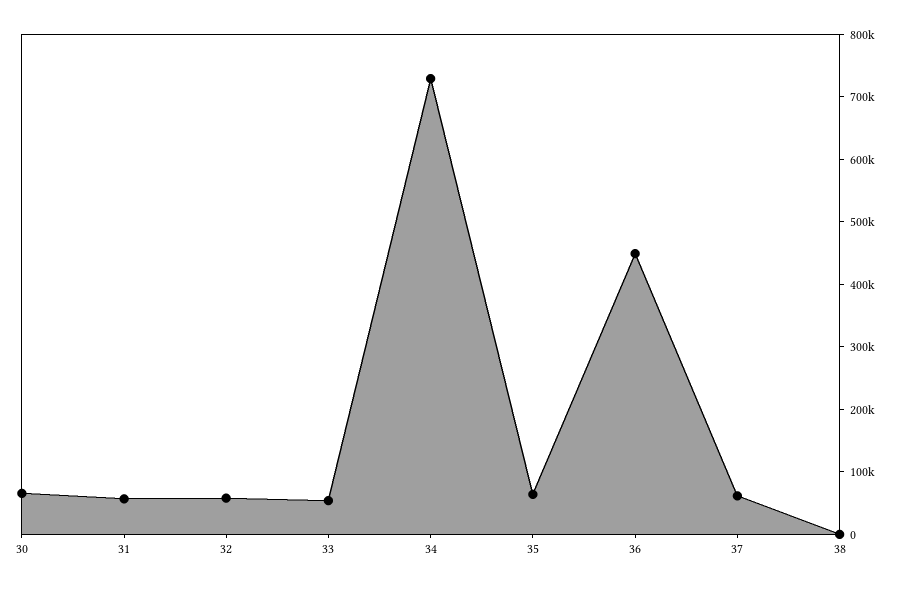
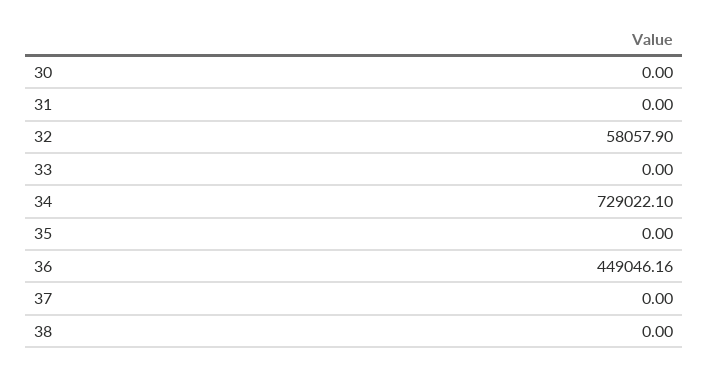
30: 60000 -> 0
31: 60000 -> 0
33: 60000 -> 0
35: 60000 -> 0
37: 60000 -> 0

